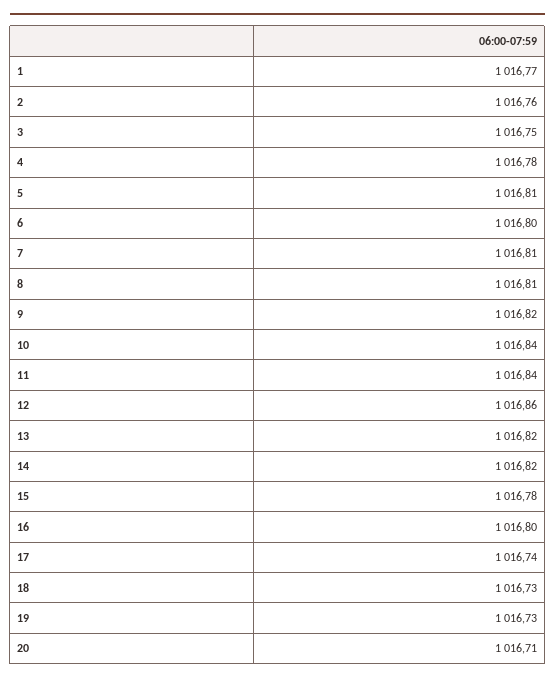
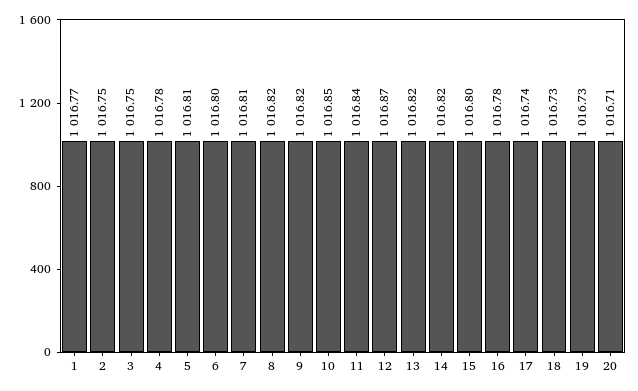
2: 1016.76 -> 1016.75
8: 1016.81 -> 1016.82
10: 1016.84 -> 1016.85
12: 1016.86 -> 1016.87
15: 1016.78 -> 1016.8
16: 1016.8 -> 1016.78

